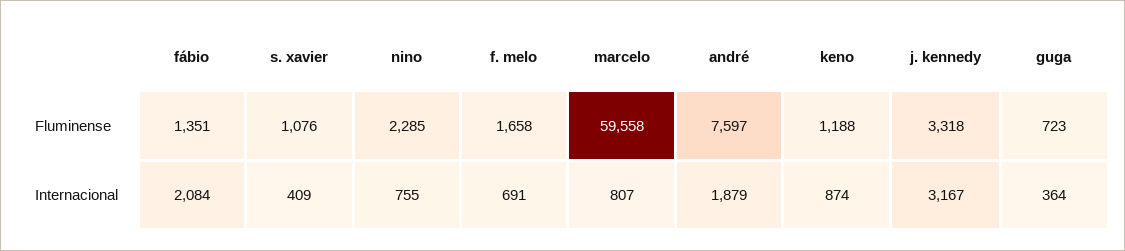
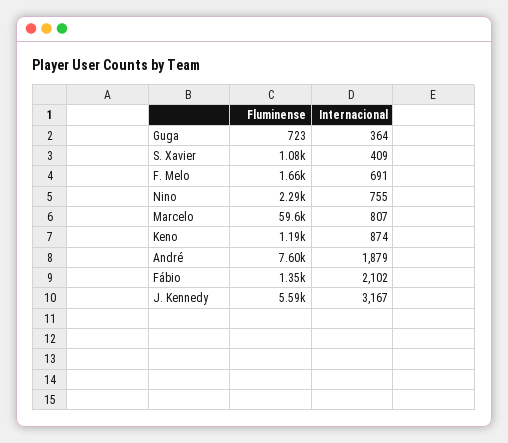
j. kennedy, Fluminense: 3318 -> 5590
fábio, Internacional: 2084 -> 2102

